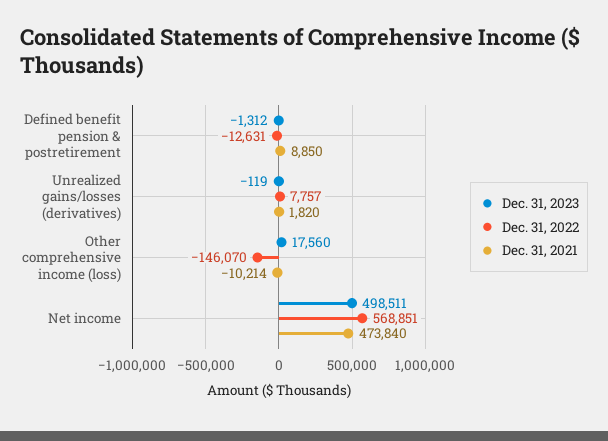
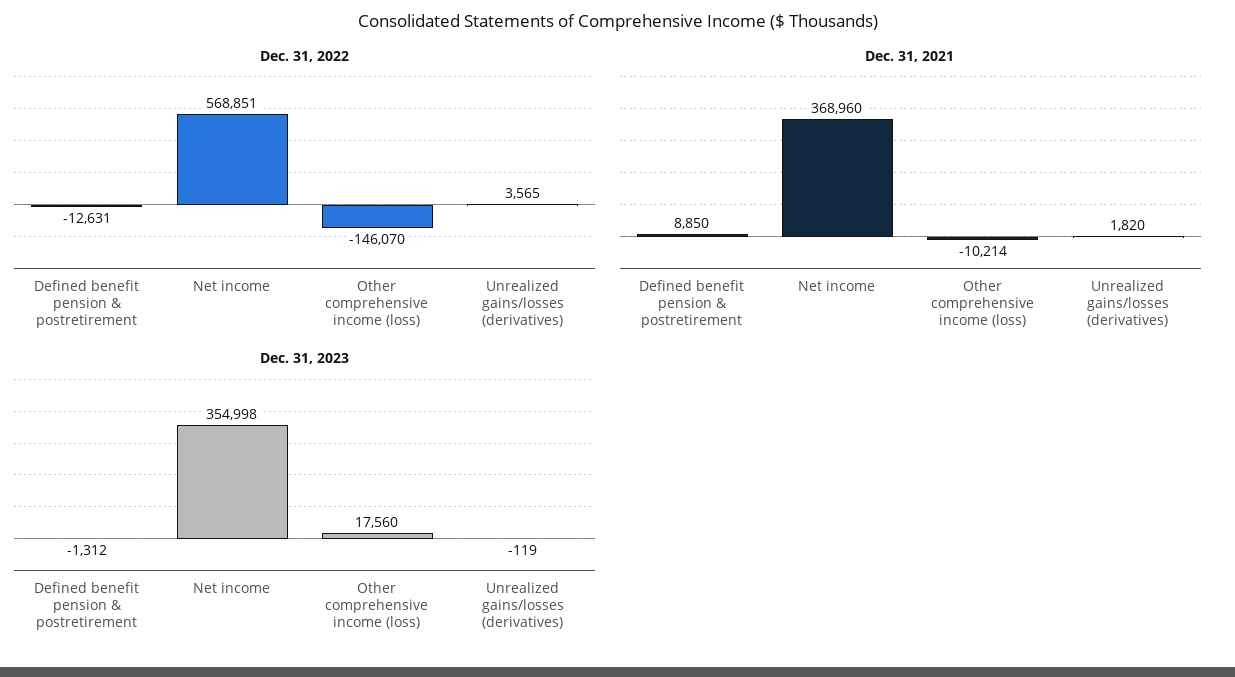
Dec. 31, 2022, Unrealized gains/losses (derivatives): 7757 -> 3565
Dec. 31, 2023, Net income: 498511 -> 354998
Dec. 31, 2021, Net income: 473840 -> 368960

